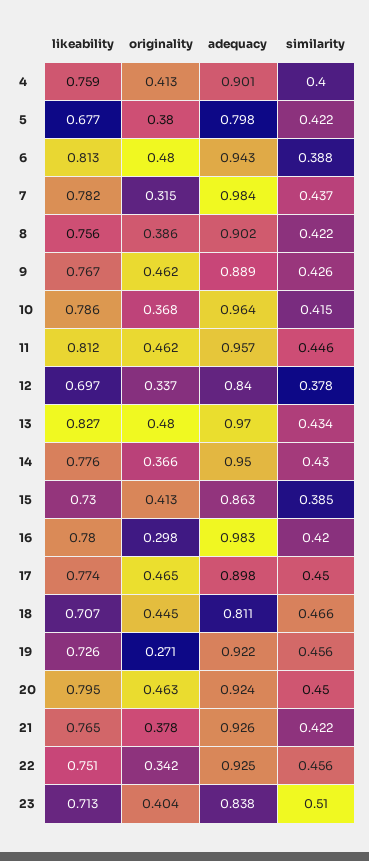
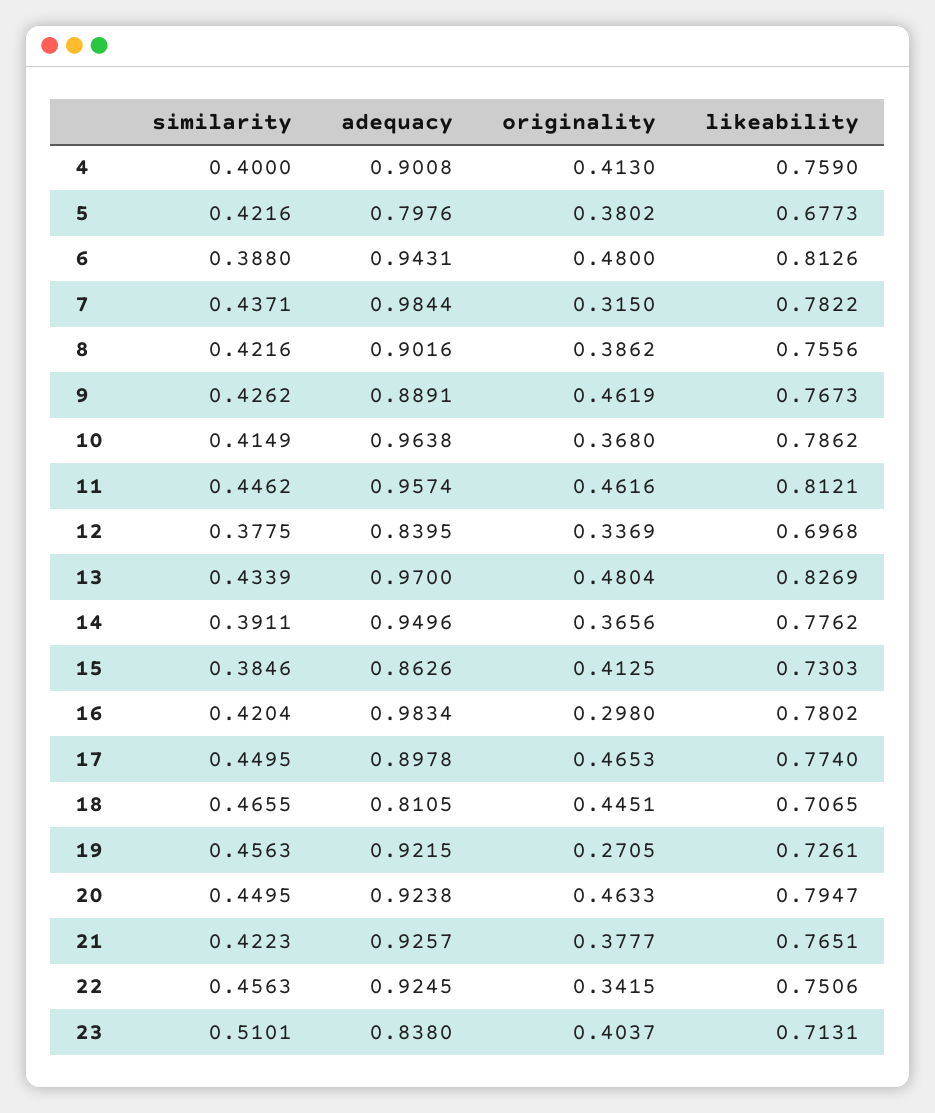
similarity, 14: 0.43 -> 0.3911

